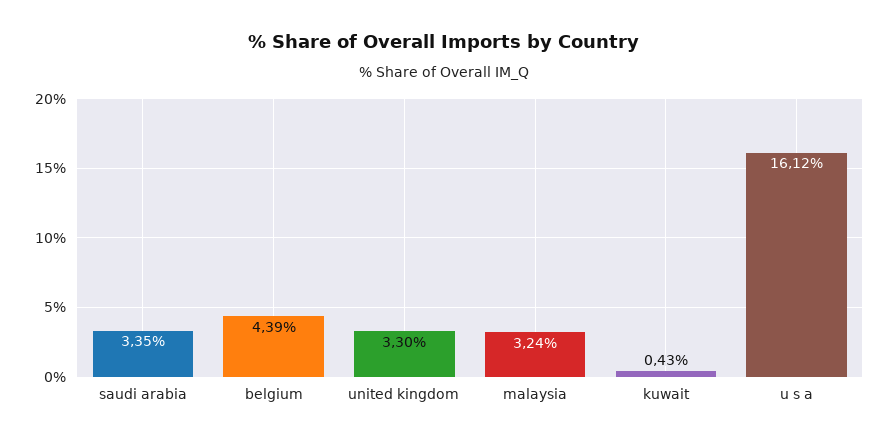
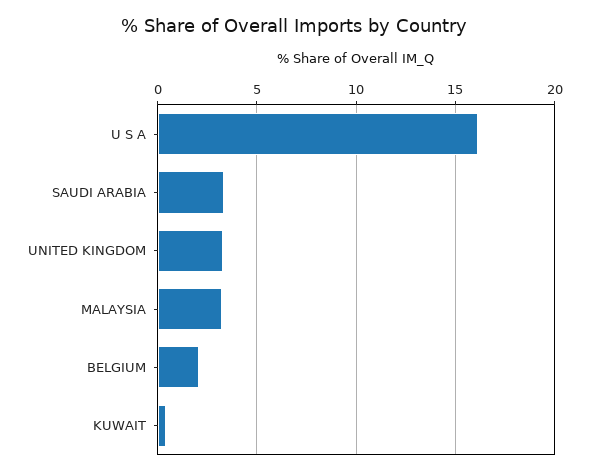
belgium: 4.39 -> 2

